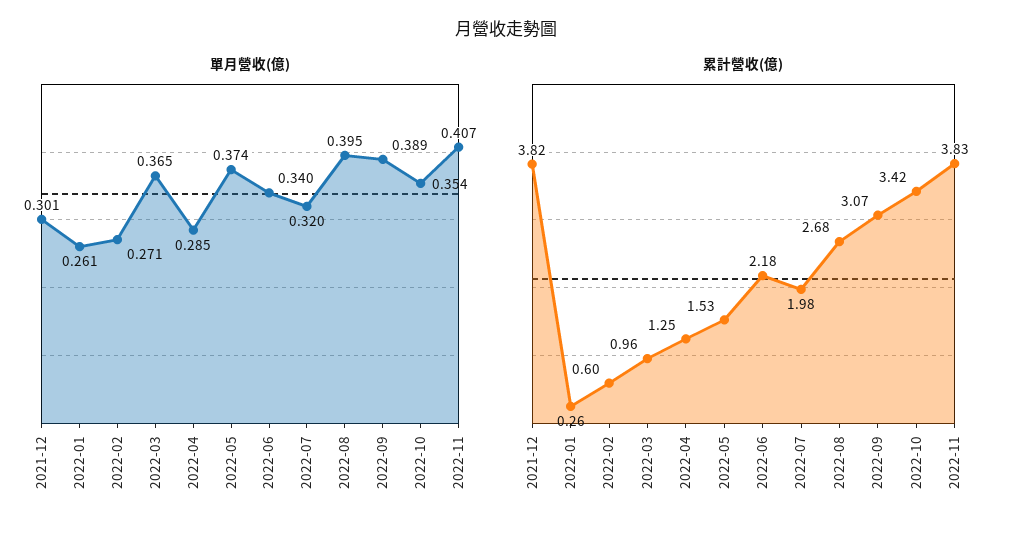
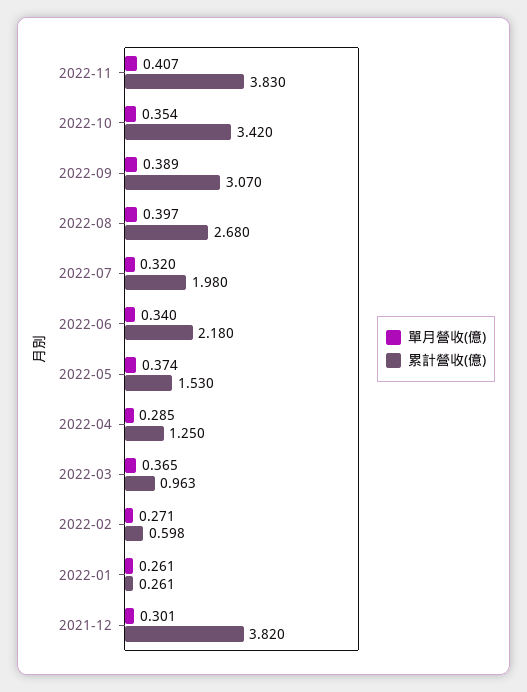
單月營收(億), 2022-08: 0.395 -> 0.397

